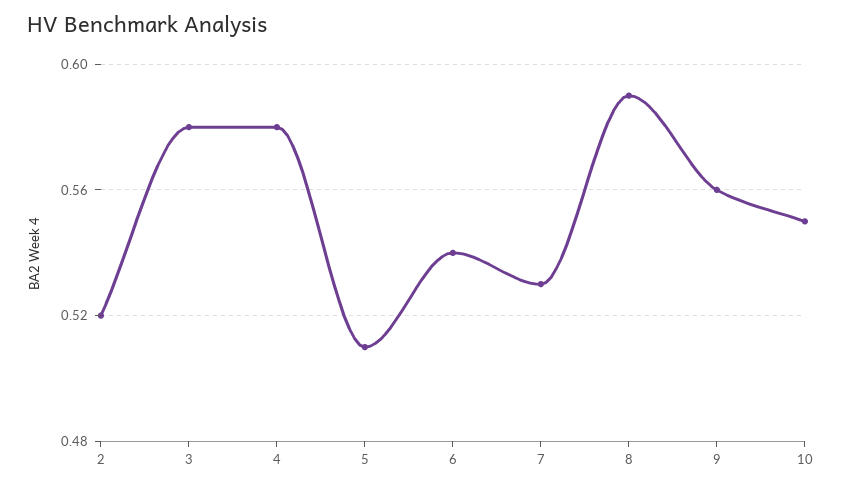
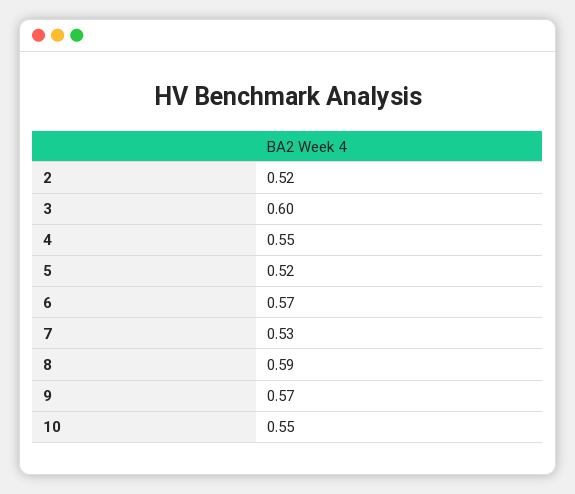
3: 0.58 -> 0.6
4: 0.58 -> 0.55
5: 0.51 -> 0.52
6: 0.54 -> 0.57
9: 0.56 -> 0.57

